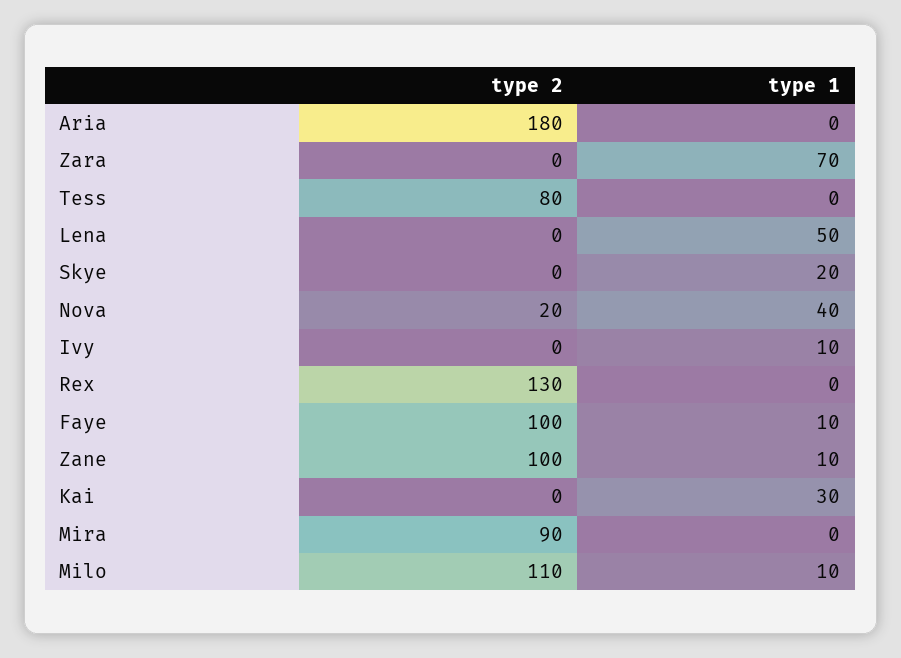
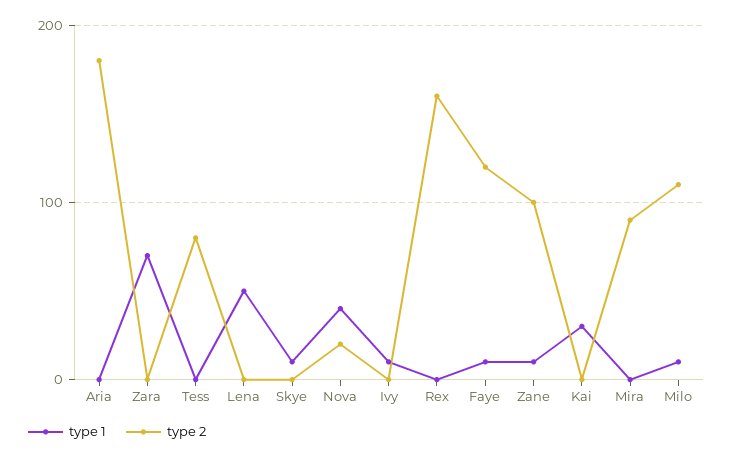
type 1, Skye: 20 -> 10
type 2, Rex: 130 -> 160
type 2, Faye: 100 -> 120

